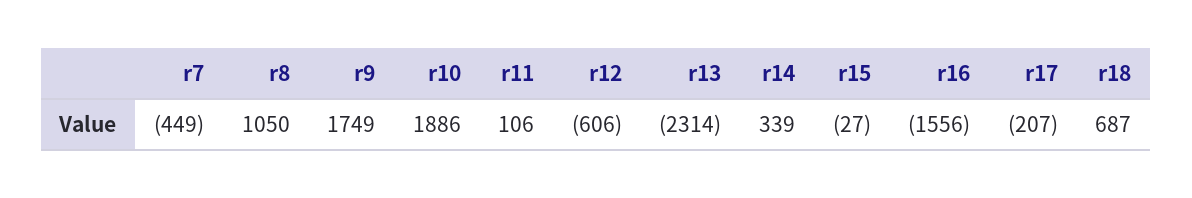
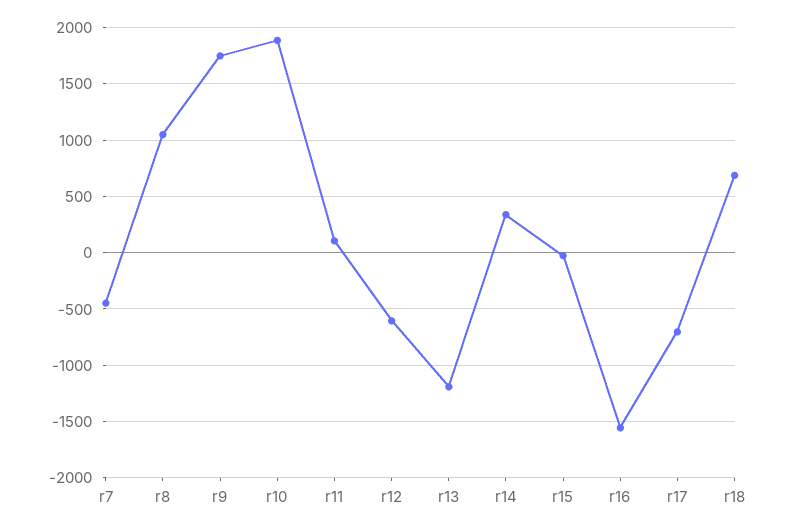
r13: -2314 -> -1200
r17: -207 -> -700

